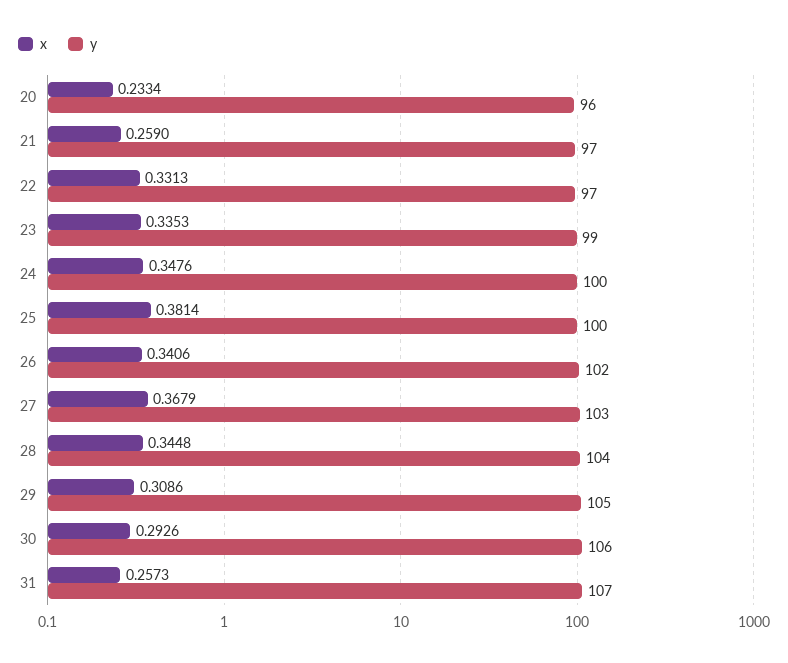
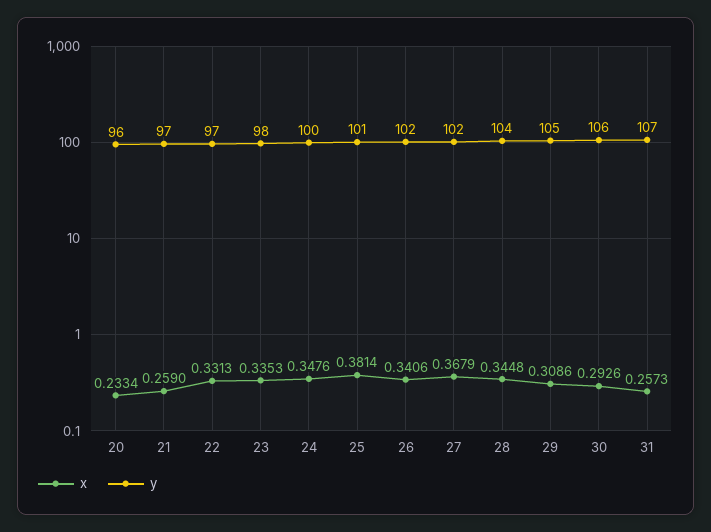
y, 23: 99 -> 98
y, 25: 100 -> 101
y, 27: 103 -> 102

